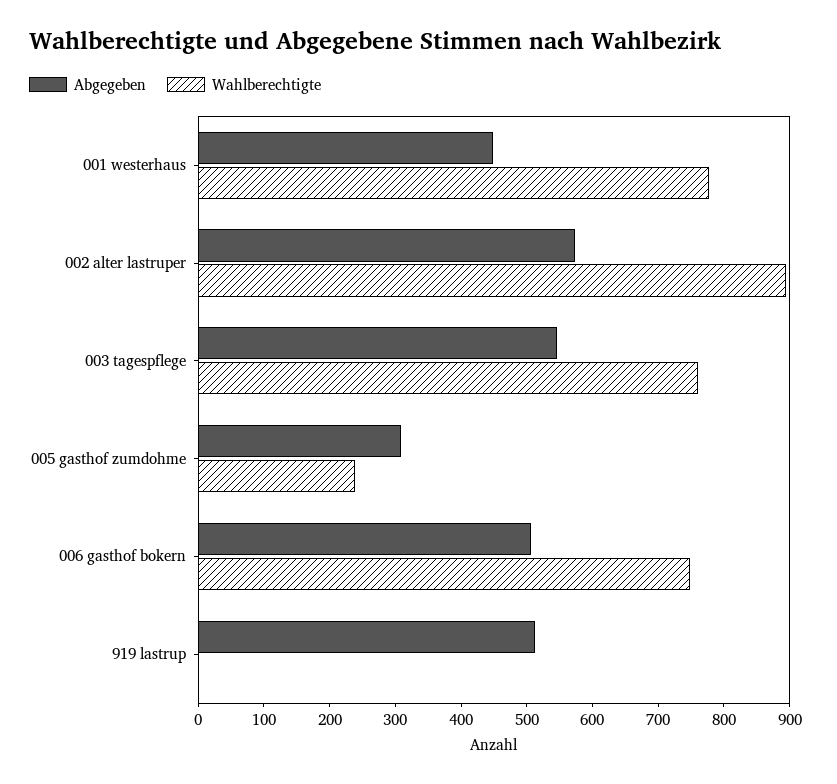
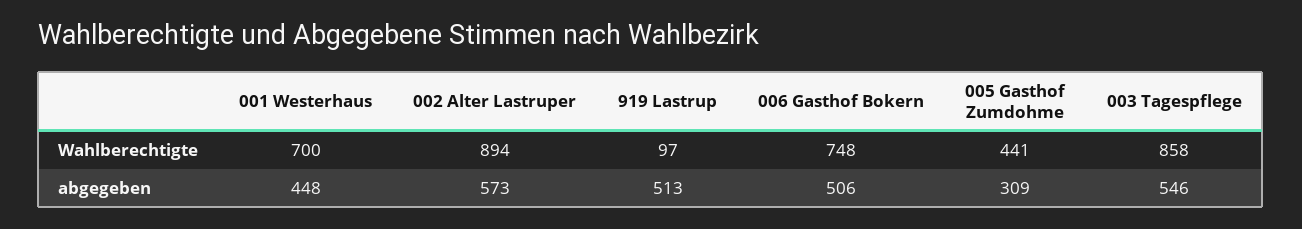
Wahlberechtigte, 001 westerhaus: 780 -> 700
Wahlberechtigte, 003 tagespflege: 760 -> 858
Wahlberechtigte, 005 gasthof zumdohme: 240 -> 441
Wahlberechtigte, 919 lastrup: 0 -> 97

